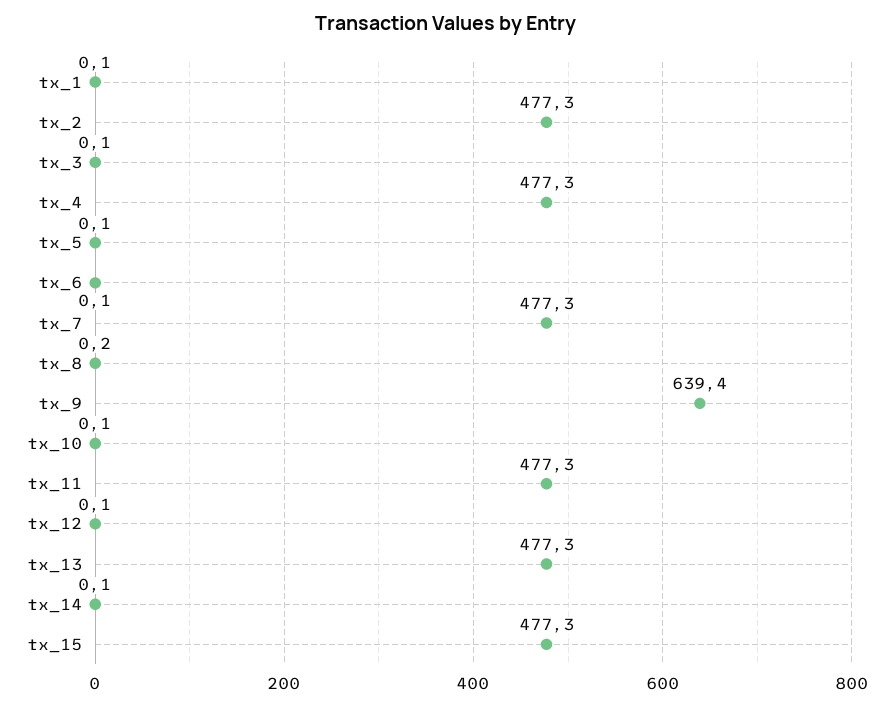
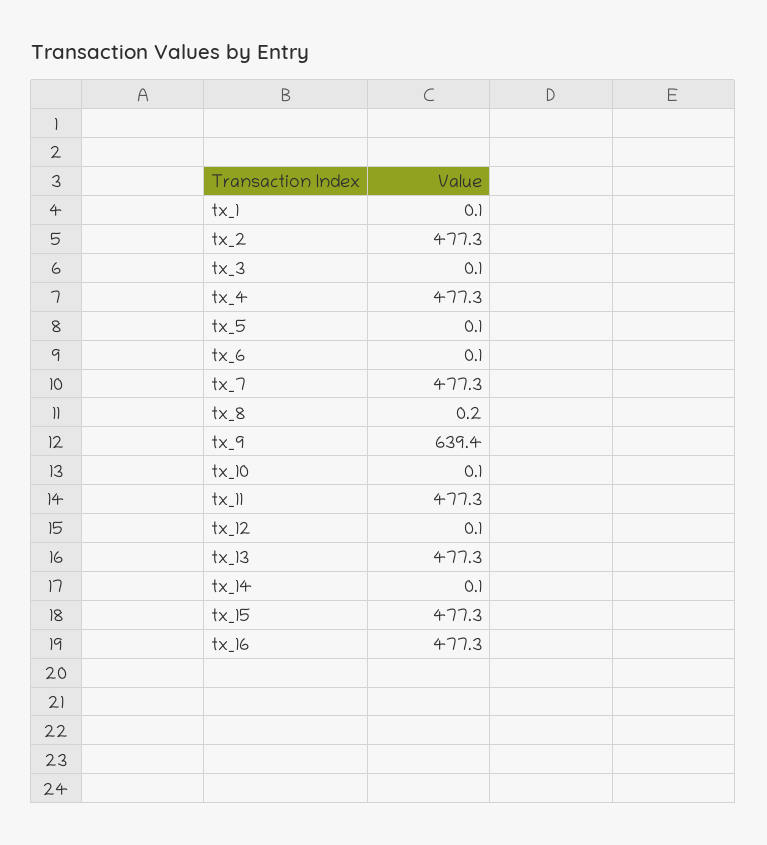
tx_16: none -> 477.3

